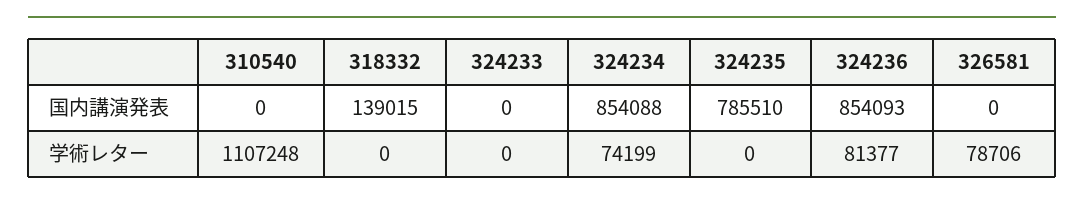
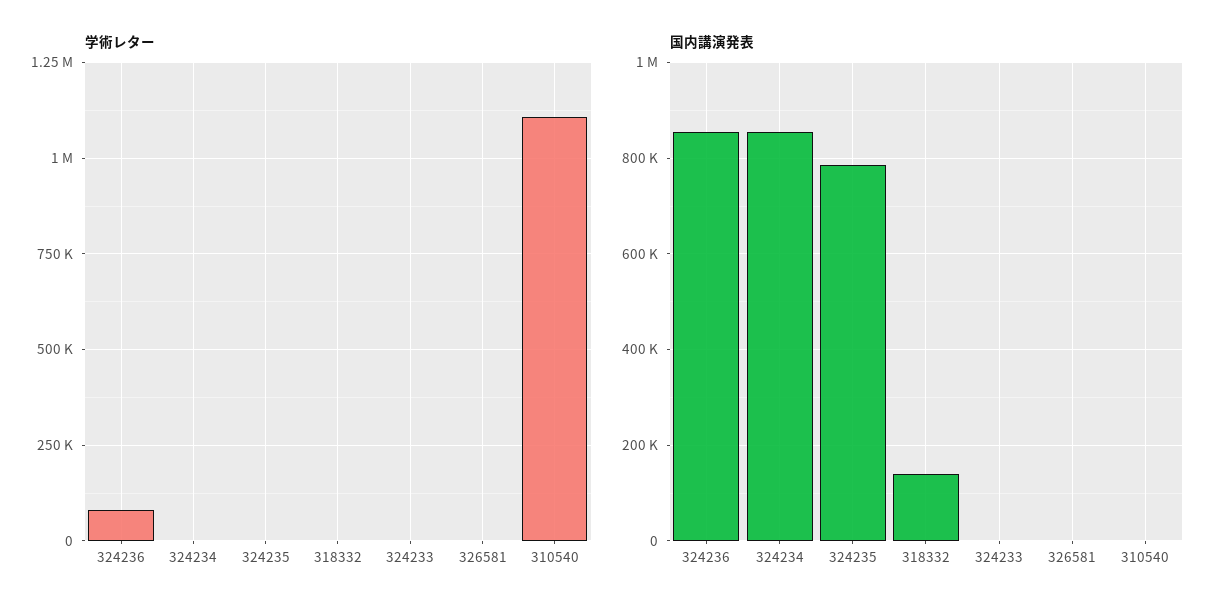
学術レター, 324234: 74199 -> 0
学術レター, 326581: 78706 -> 0

